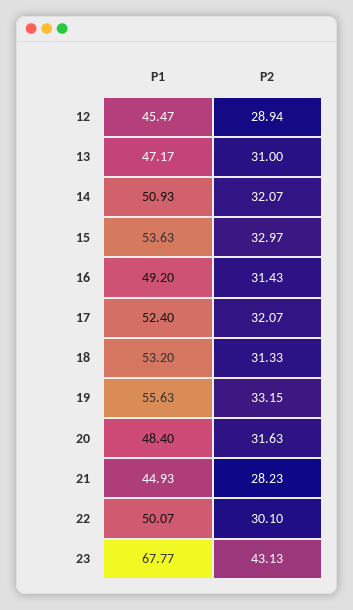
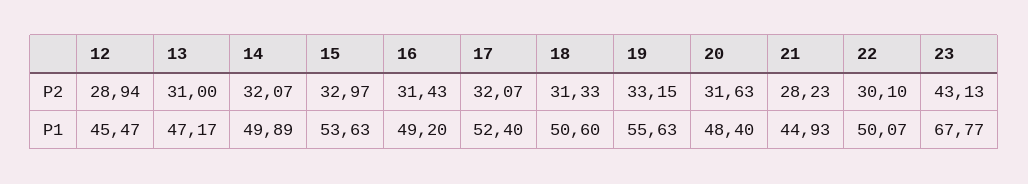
P1, 14: 50.93 -> 49.89
P1, 18: 53.2 -> 50.6

